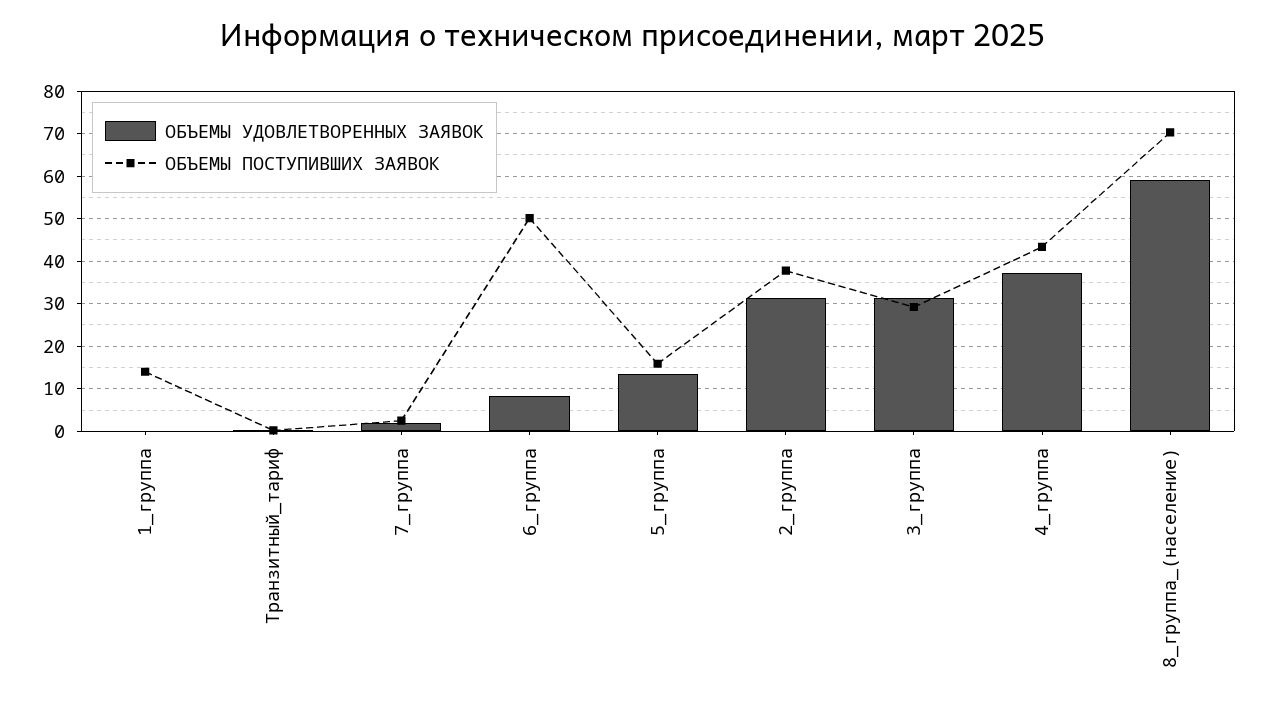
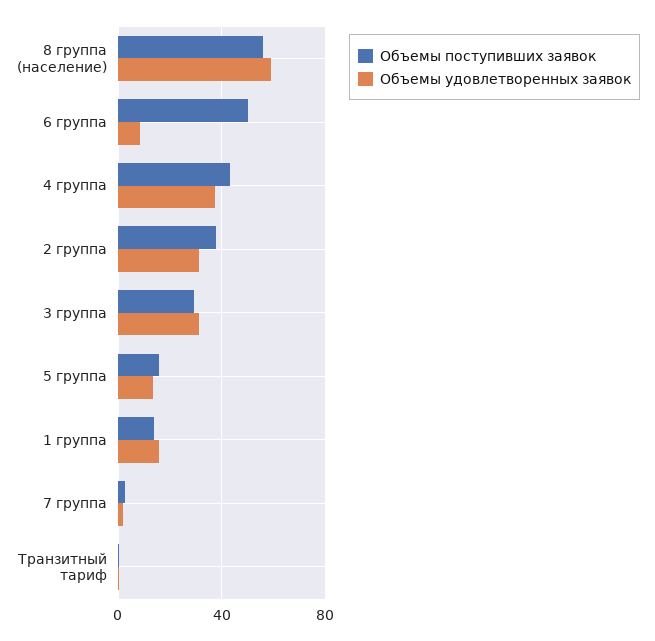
ОБЪЕМЫ УДОВЛЕТВОРЕННЫХ ЗАЯВОК, 1_группа: 0 -> 15
ОБЪЕМЫ ПОСТУПИВШИХ ЗАЯВОК, 8_группа_(население): 70 -> 55

